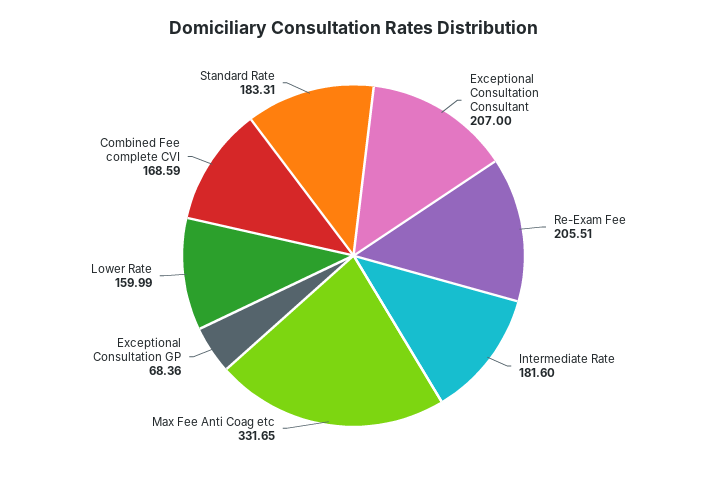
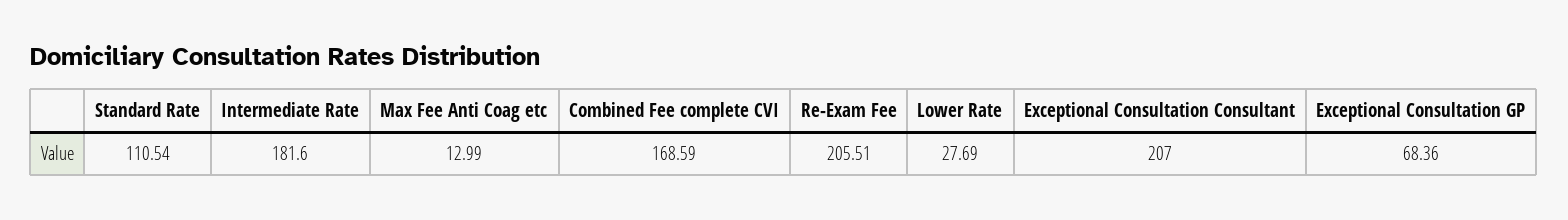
Max Fee Anti Coag etc: 331.65 -> 12.99
Lower Rate: 159.99 -> 27.69
Standard Rate: 183.31 -> 110.54

